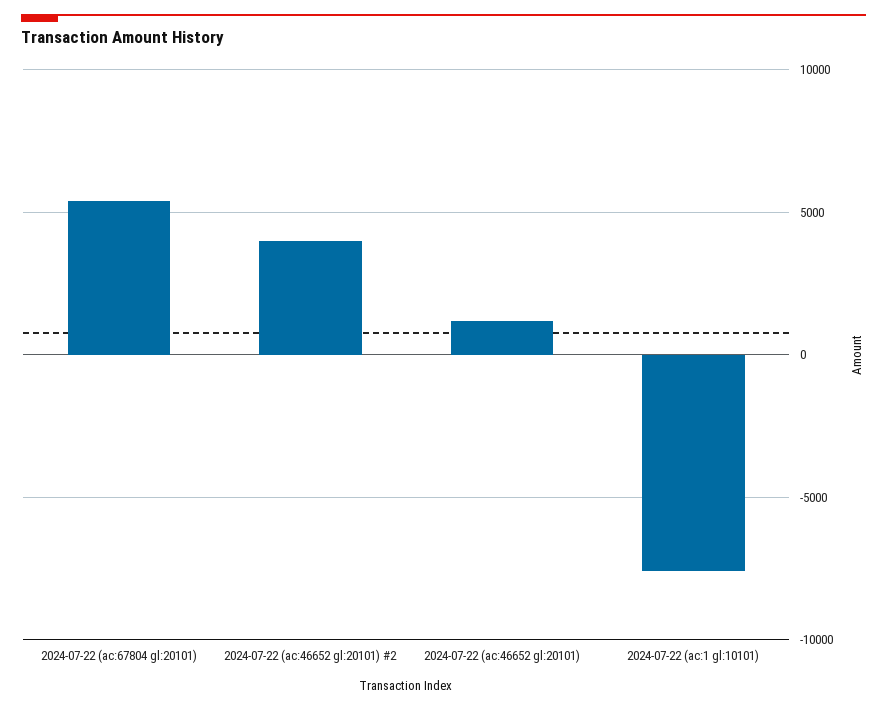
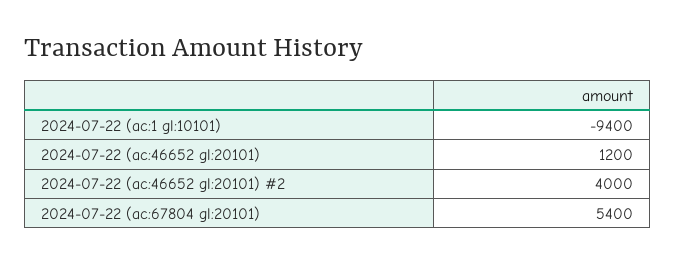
2024-07-22 (ac:1 gl:10101): -7500 -> -9400

